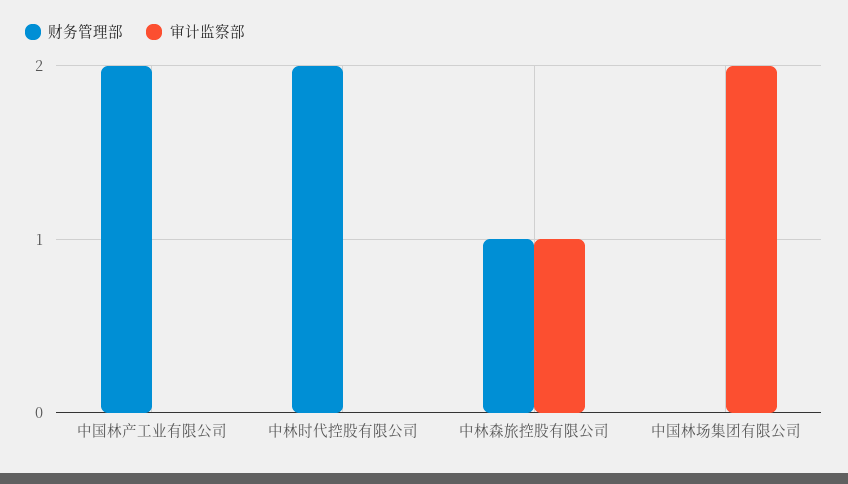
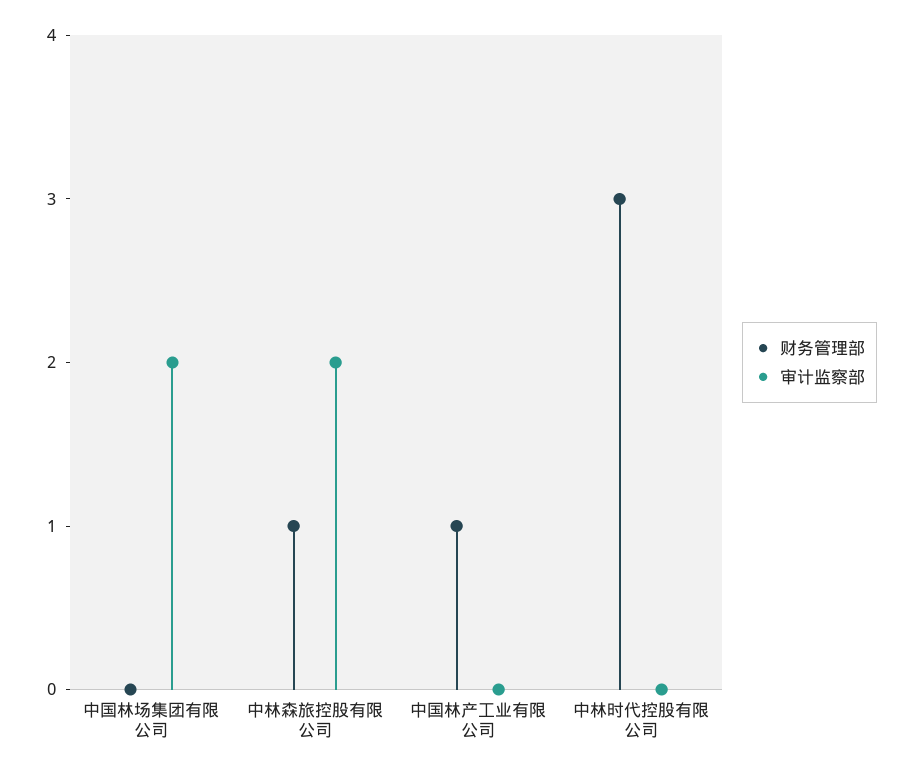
财务管理部, 中国林产工业有限公司: 2 -> 1
财务管理部, 中林时代控股有限公司: 2 -> 3
审计监察部, 中林森旅控股有限公司: 1 -> 2

